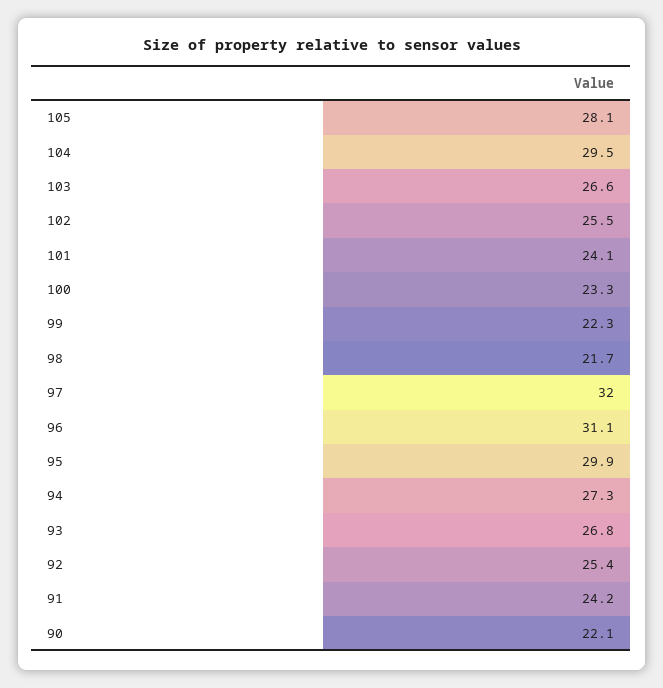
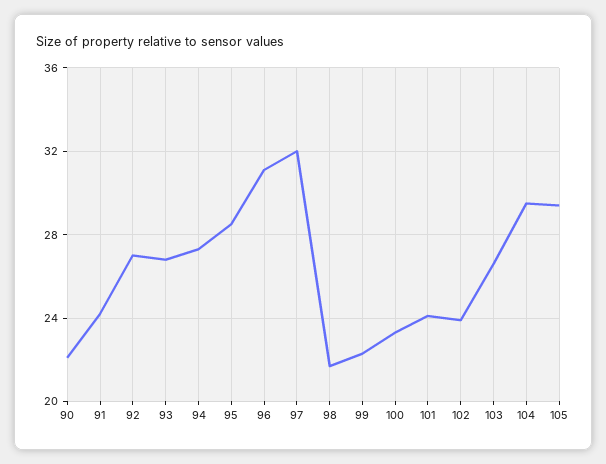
105: 28.1 -> 29.5
102: 25.5 -> 24
95: 29.9 -> 28.5
92: 25.4 -> 27

